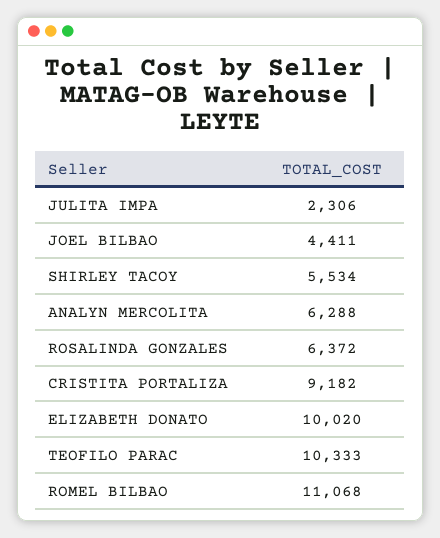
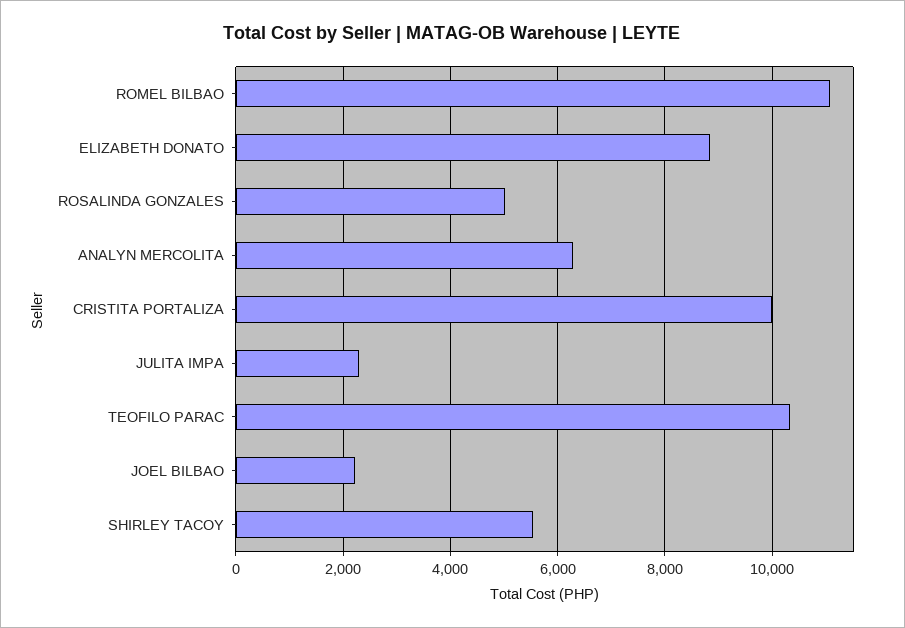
JOEL BILBAO: 4411 -> 2200
ROSALINDA GONZALES: 6372 -> 5000
CRISTITA PORTALIZA: 9182 -> 10000
ELIZABETH DONATO: 10020 -> 8800

